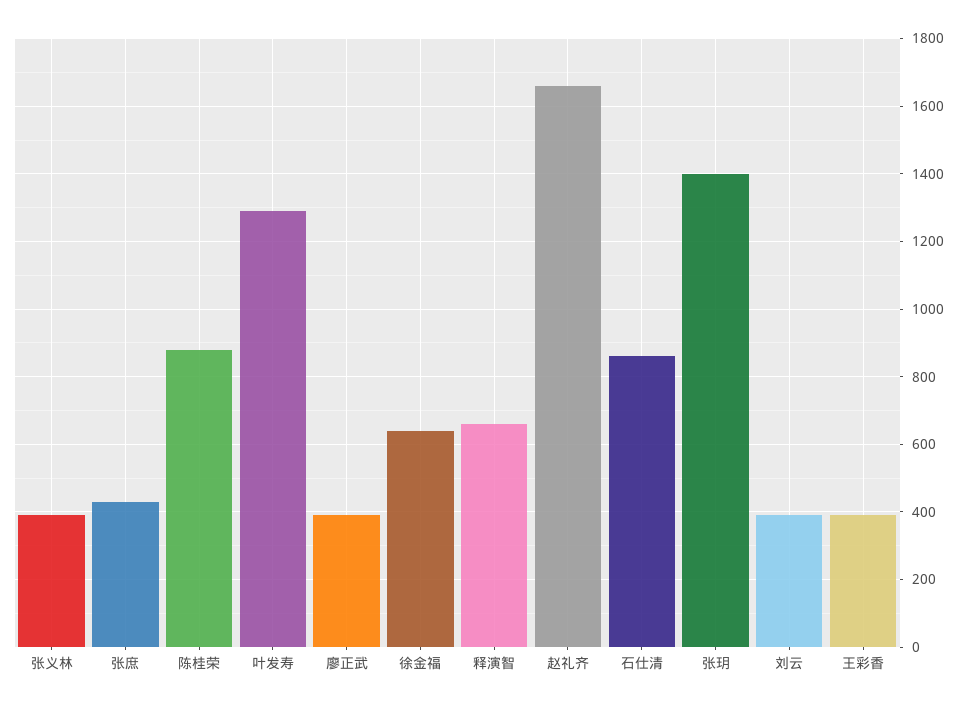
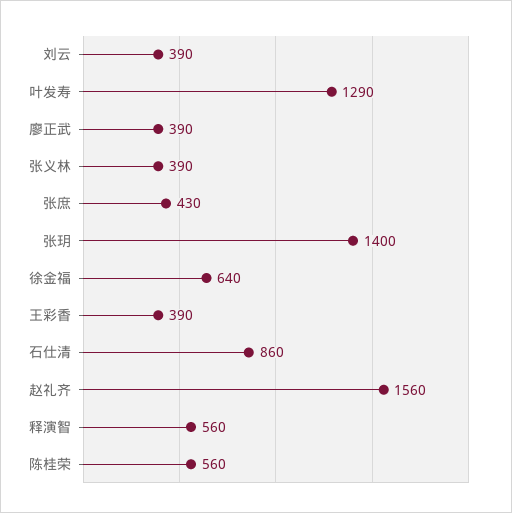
陈桂荣: 880 -> 560
释演智: 660 -> 560
赵礼齐: 1660 -> 1560

